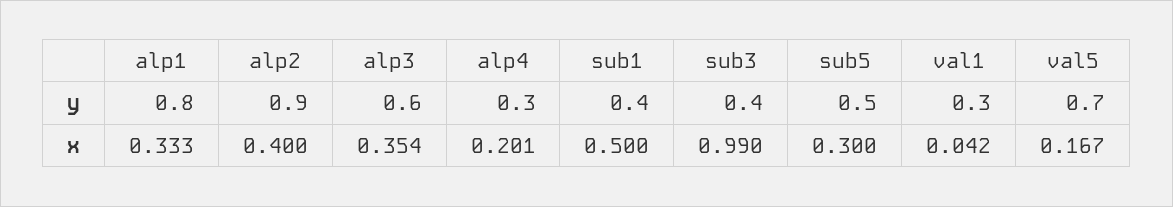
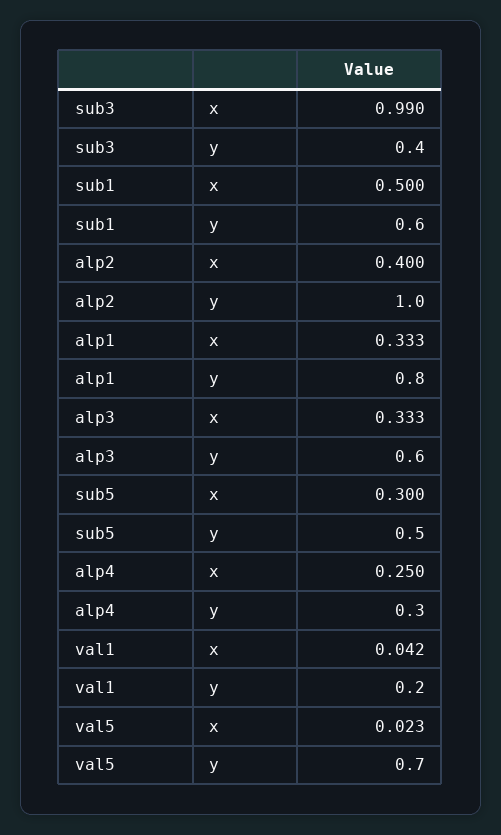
alp2, y: 0.9 -> 1
sub1, y: 0.4 -> 0.6
val1, y: 0.3 -> 0.2
alp3, x: 0.354 -> 0.333
alp4, x: 0.201 -> 0.25
val5, x: 0.167 -> 0.023

